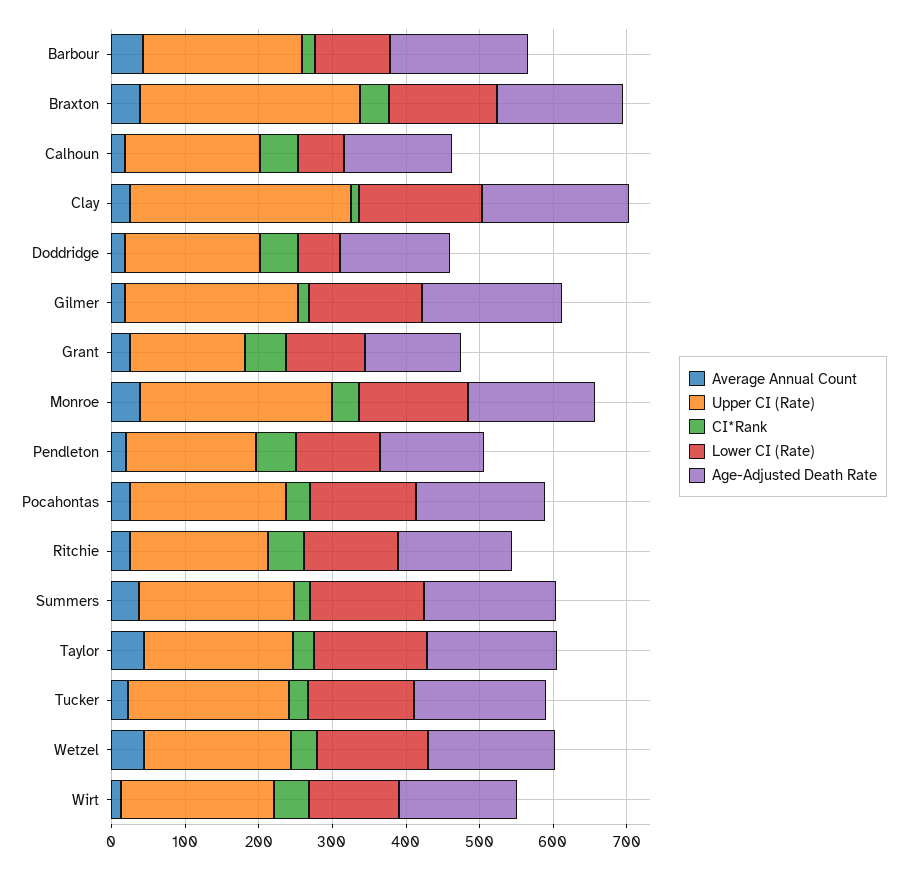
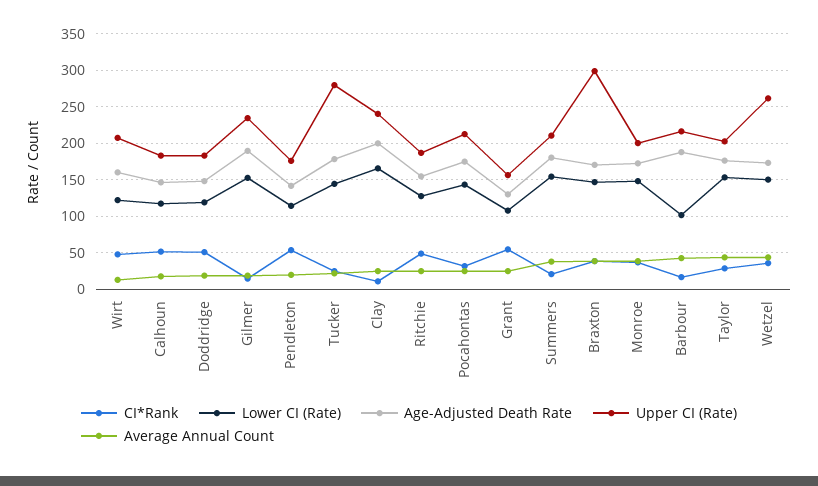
Lower CI (Rate), Calhoun: 60 -> 120
Upper CI (Rate), Clay: 300 -> 240
Lower CI (Rate), Doddridge: 60 -> 120
Upper CI (Rate), Monroe: 260 -> 200
Upper CI (Rate), Tucker: 220 -> 280
Upper CI (Rate), Wetzel: 200 -> 260

